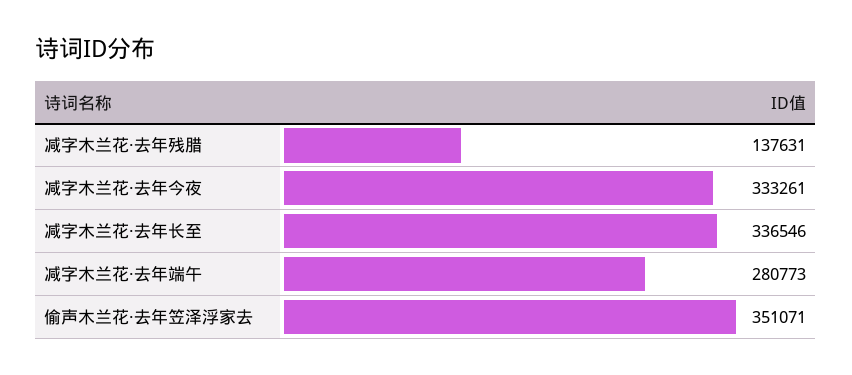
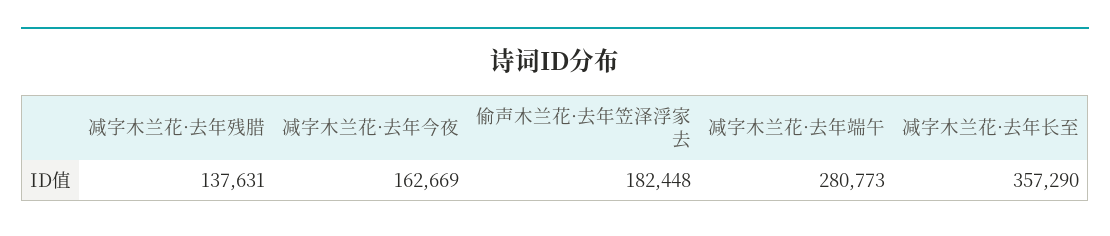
减字木兰花·去年今夜: 333261 -> 162669
减字木兰花·去年长至: 336546 -> 357290
偷声木兰花·去年笠泽浮家去: 351071 -> 182448

